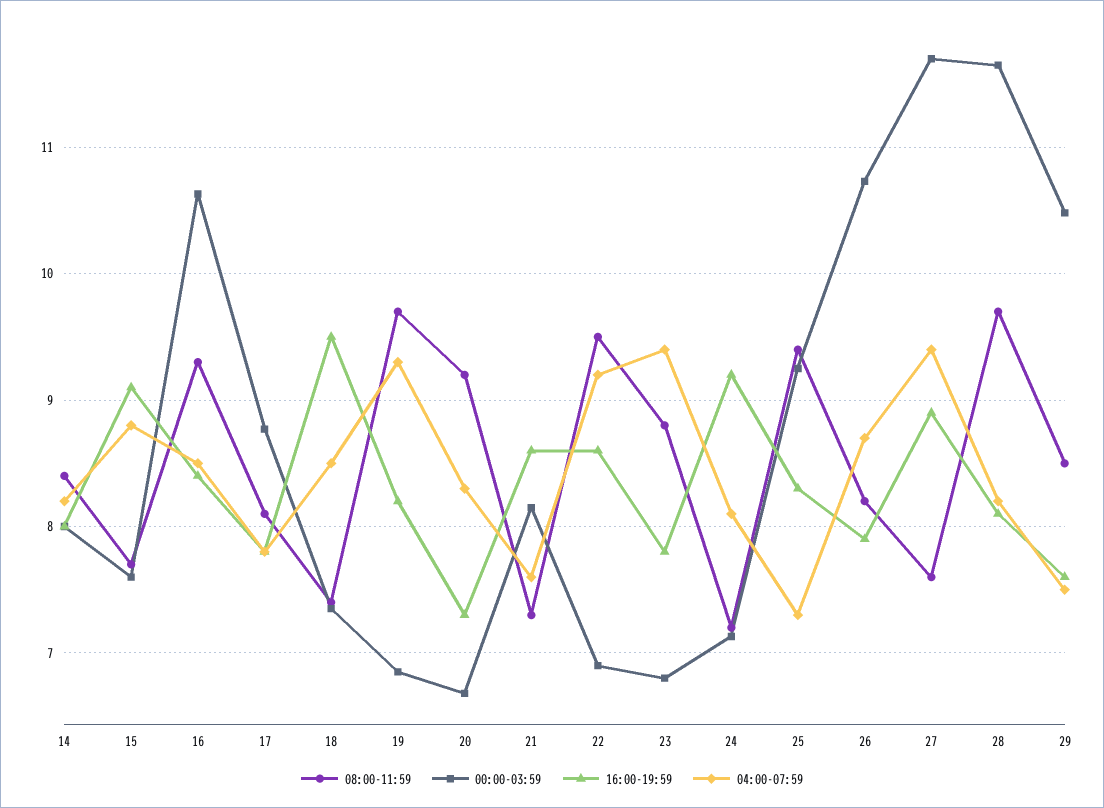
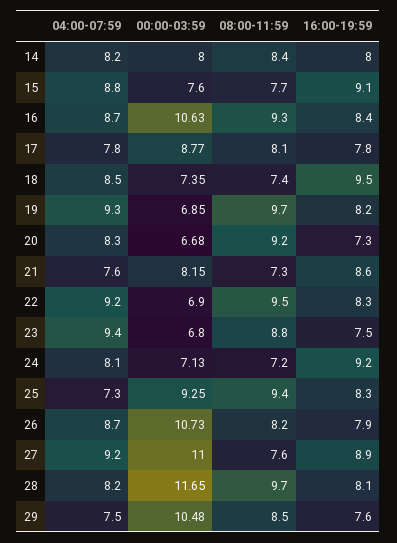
04:00-07:59, 16: 8.5 -> 8.7
16:00-19:59, 22: 8.6 -> 8.3
16:00-19:59, 23: 7.8 -> 7.5
00:00-03:59, 27: 11.7 -> 11
04:00-07:59, 27: 9.4 -> 9.2

